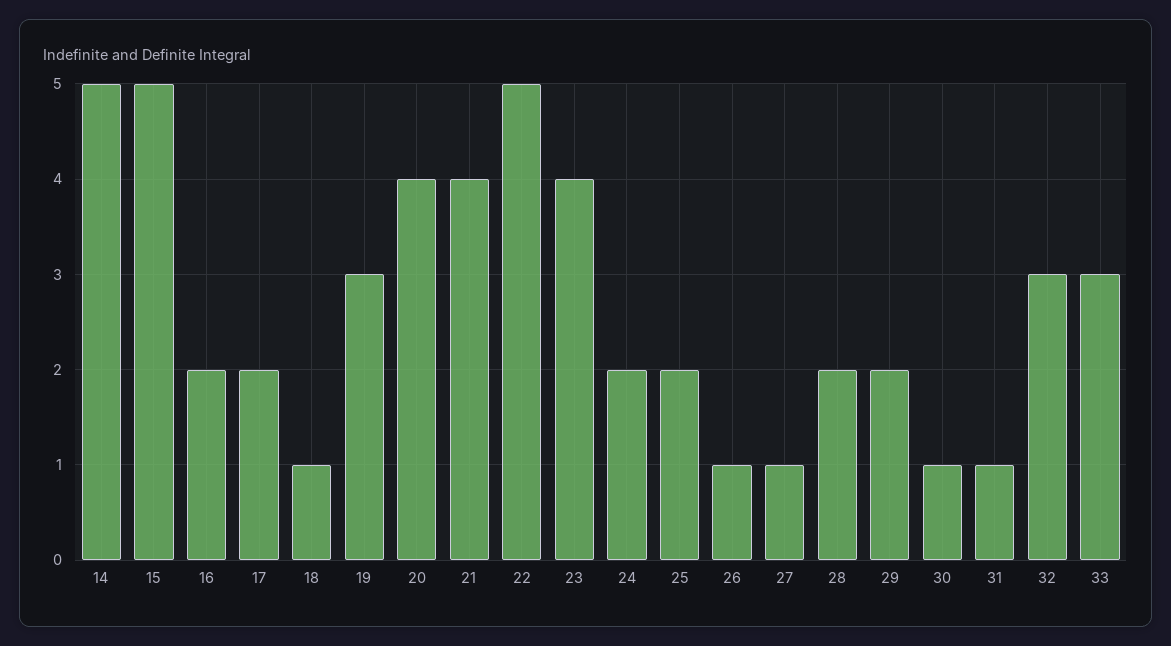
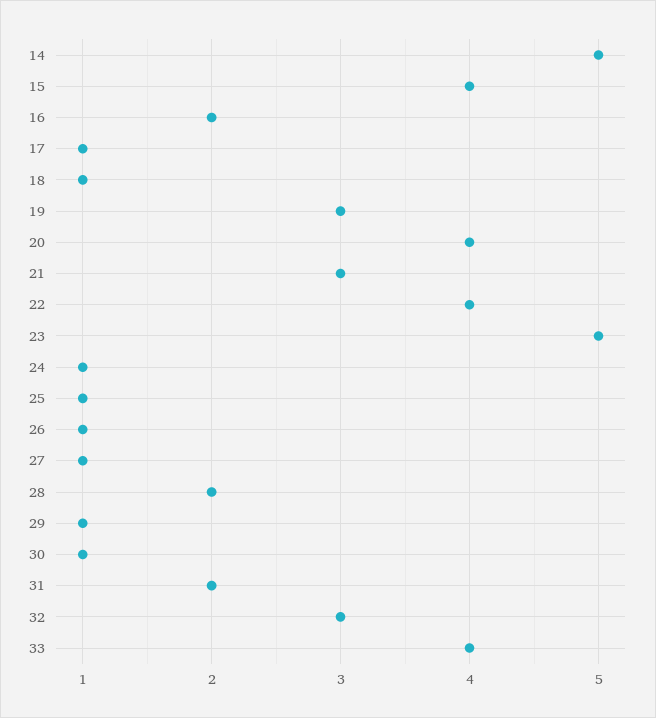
15: 5 -> 4
17: 2 -> 1
21: 4 -> 3
22: 5 -> 4
23: 4 -> 5
24: 2 -> 1
25: 2 -> 1
29: 2 -> 1
31: 1 -> 2
33: 3 -> 4

